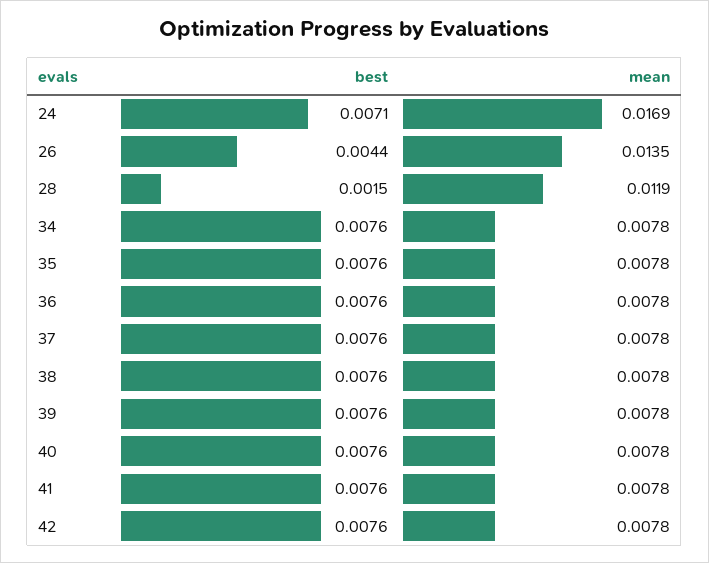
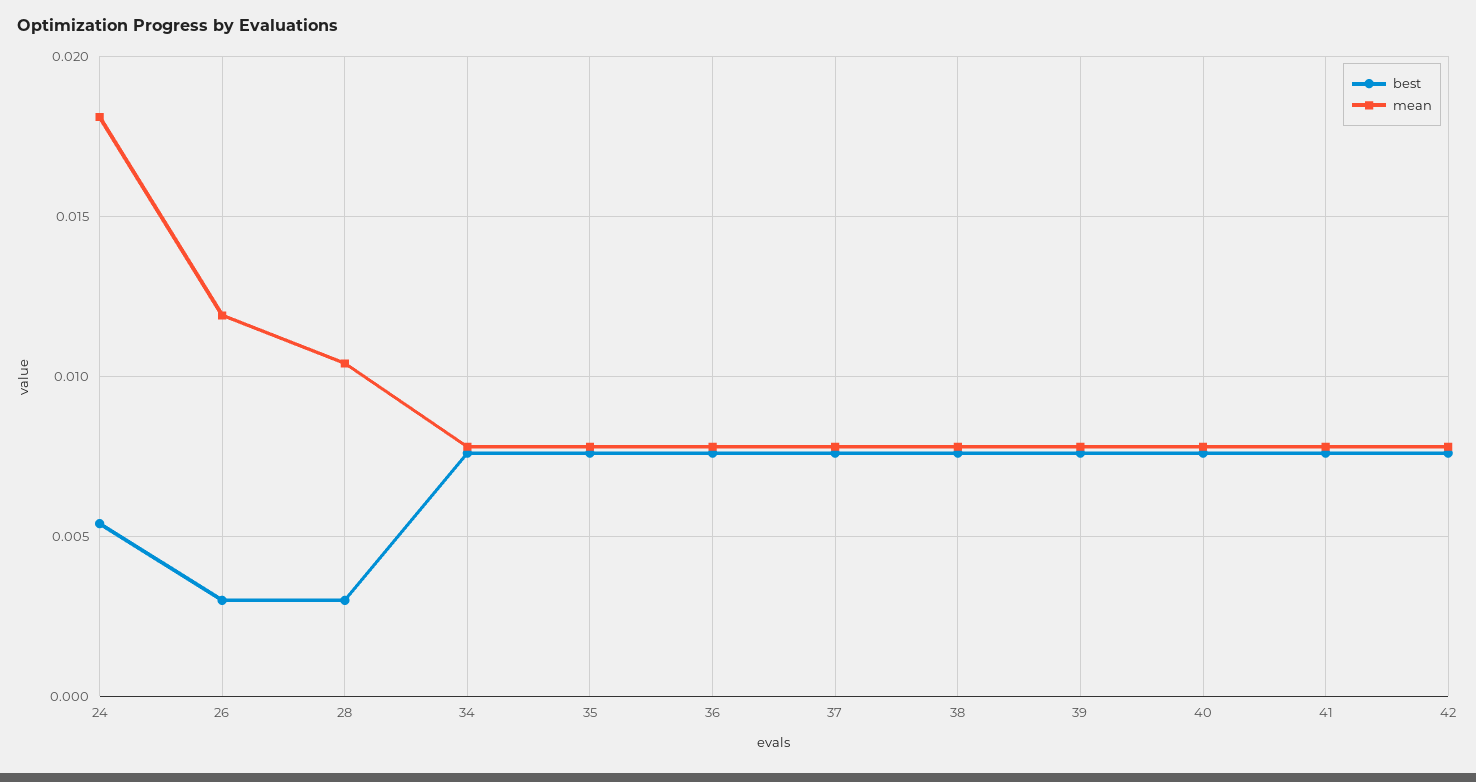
best, 24: 0.0071 -> 0.0055
mean, 24: 0.0169 -> 0.018
best, 26: 0.0044 -> 0.003
mean, 26: 0.0135 -> 0.012
best, 28: 0.0015 -> 0.003
mean, 28: 0.0119 -> 0.0105

